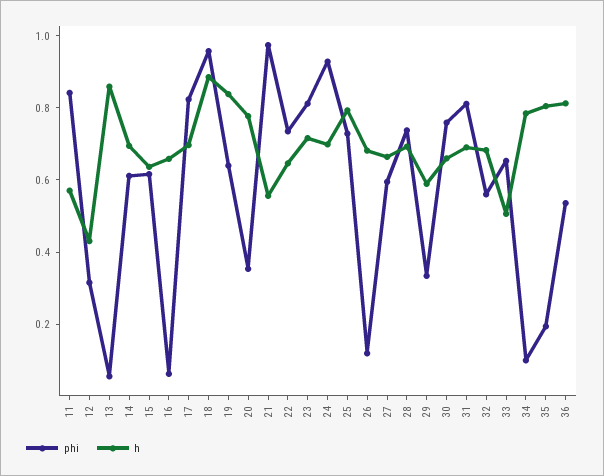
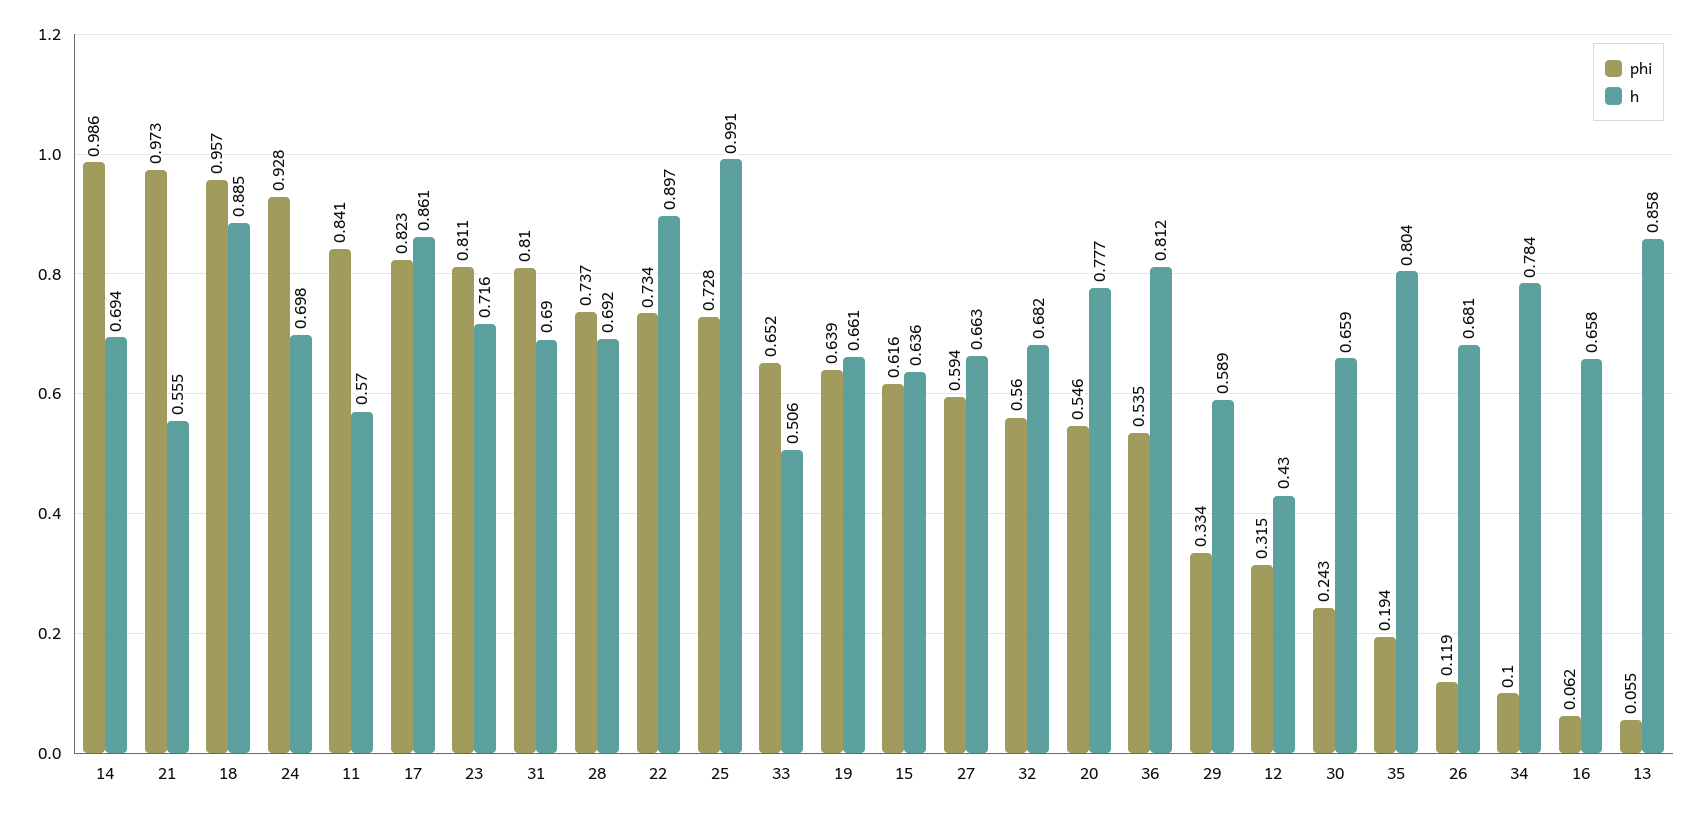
phi, 14: 0.6 -> 0.986
h, 17: 0.7 -> 0.861
h, 19: 0.85 -> 0.661
phi, 20: 0.35 -> 0.546
h, 22: 0.65 -> 0.897
h, 25: 0.8 -> 0.991
phi, 30: 0.75 -> 0.243

